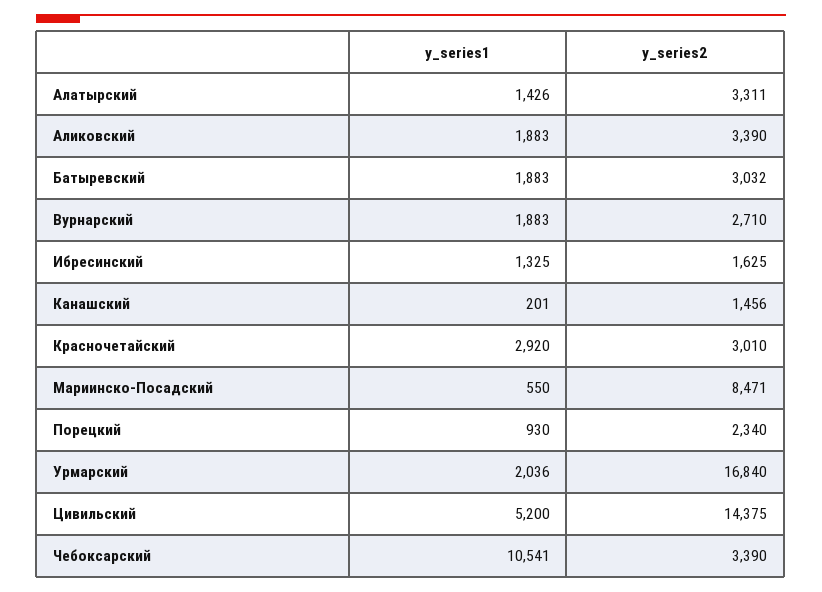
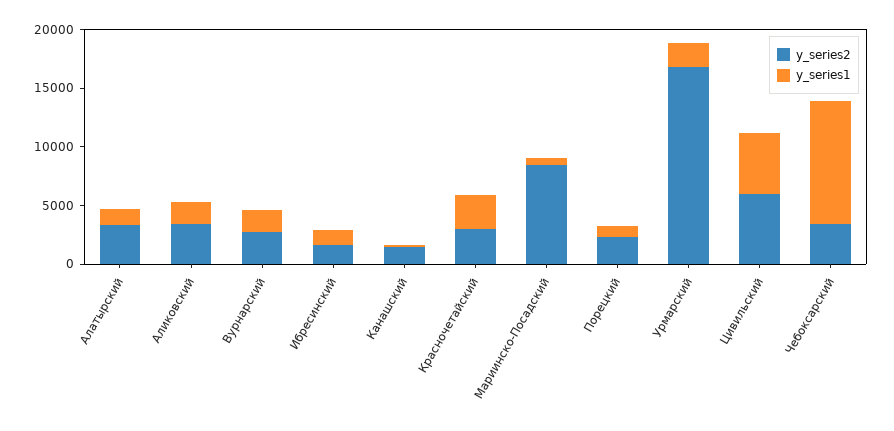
y_series1, Батыревский: 1883 -> none
y_series2, Батыревский: 3032 -> none
y_series2, Цивильский: 14375 -> 6000

